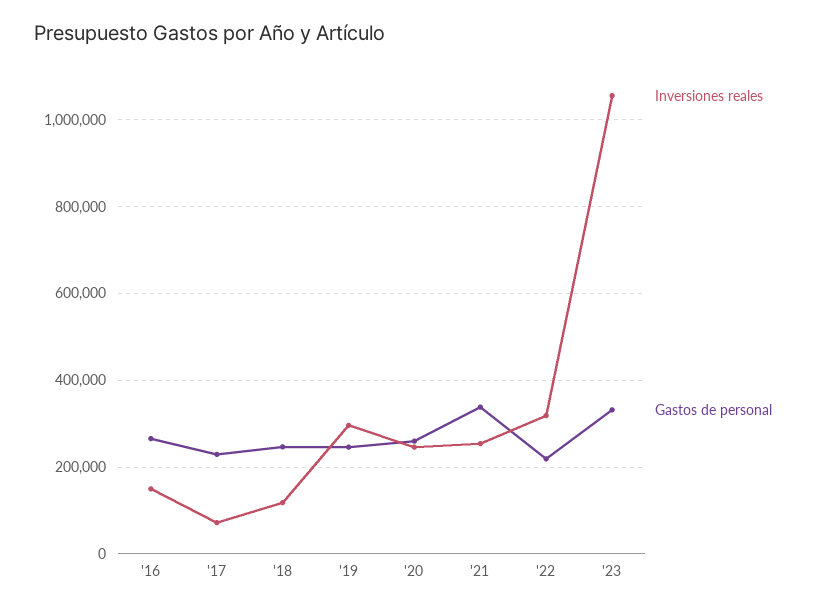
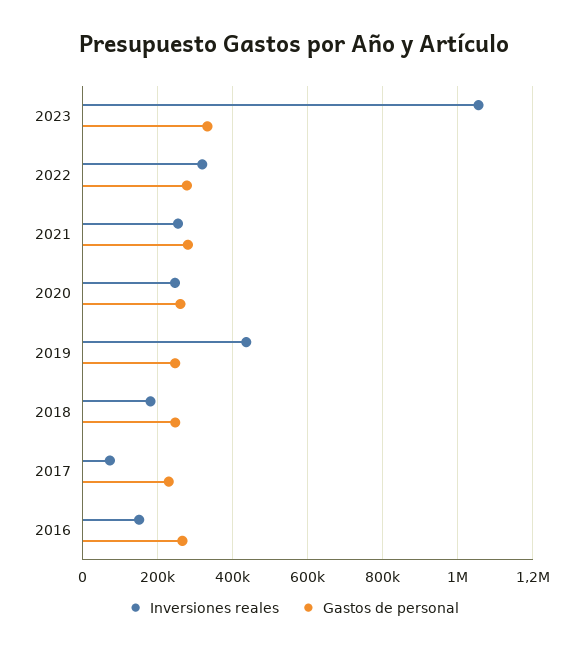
Inversiones reales, '18: 120000 -> 180000
Inversiones reales, '19: 300000 -> 440000
Gastos de personal, '21: 340000 -> 280000
Gastos de personal, '22: 220000 -> 280000

